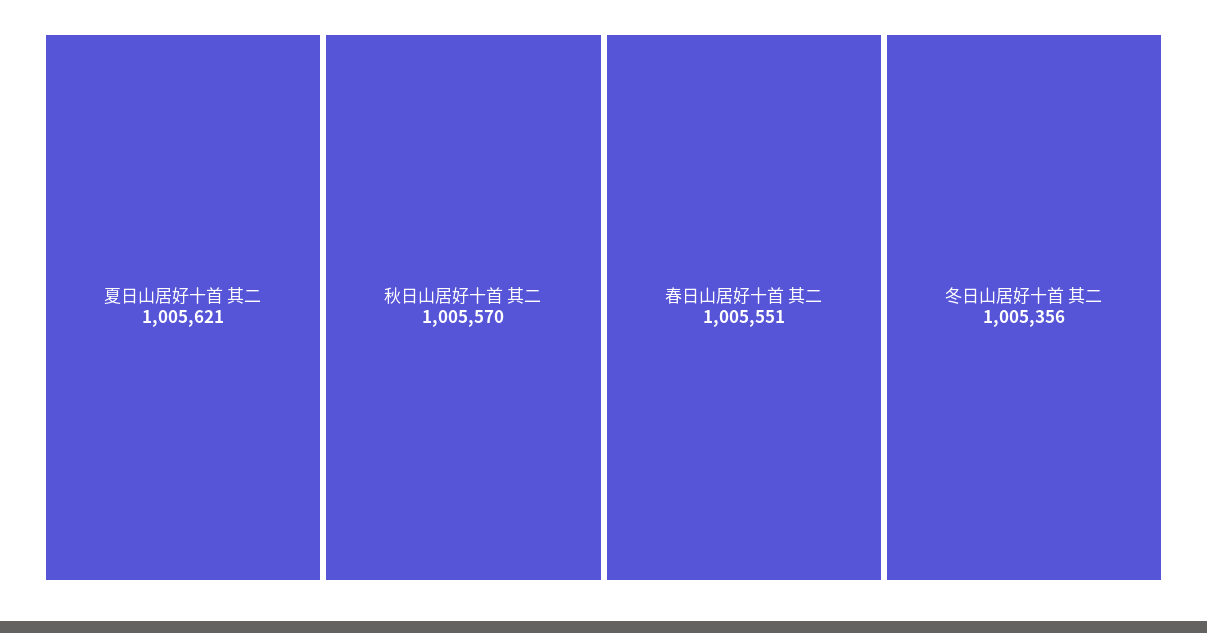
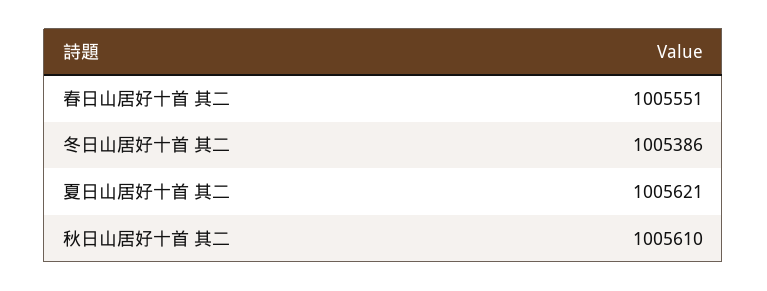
秋日山居好十首 其二: 1005570 -> 1005610
冬日山居好十首 其二: 1005356 -> 1005386

